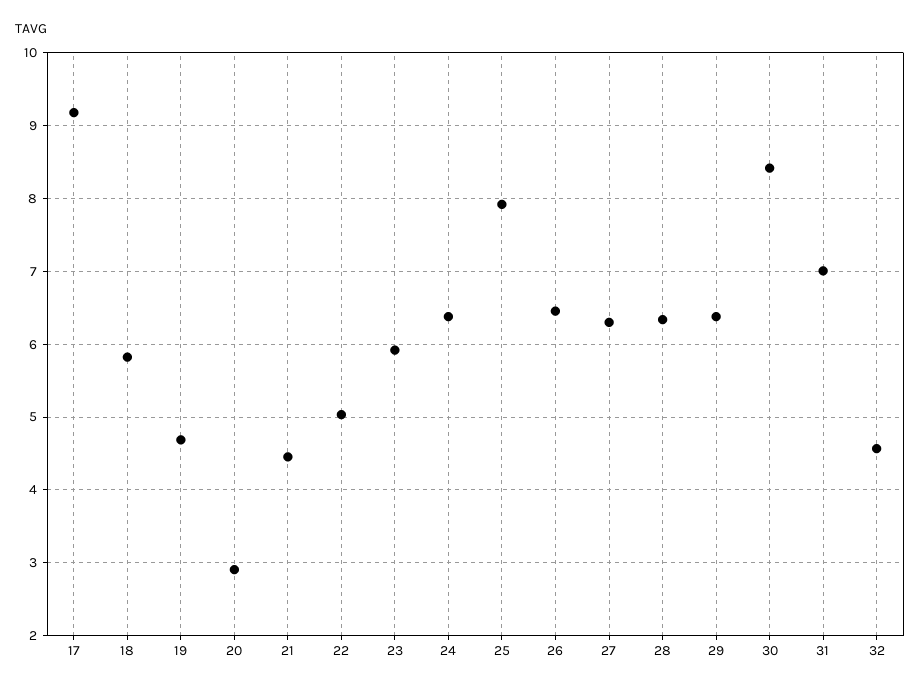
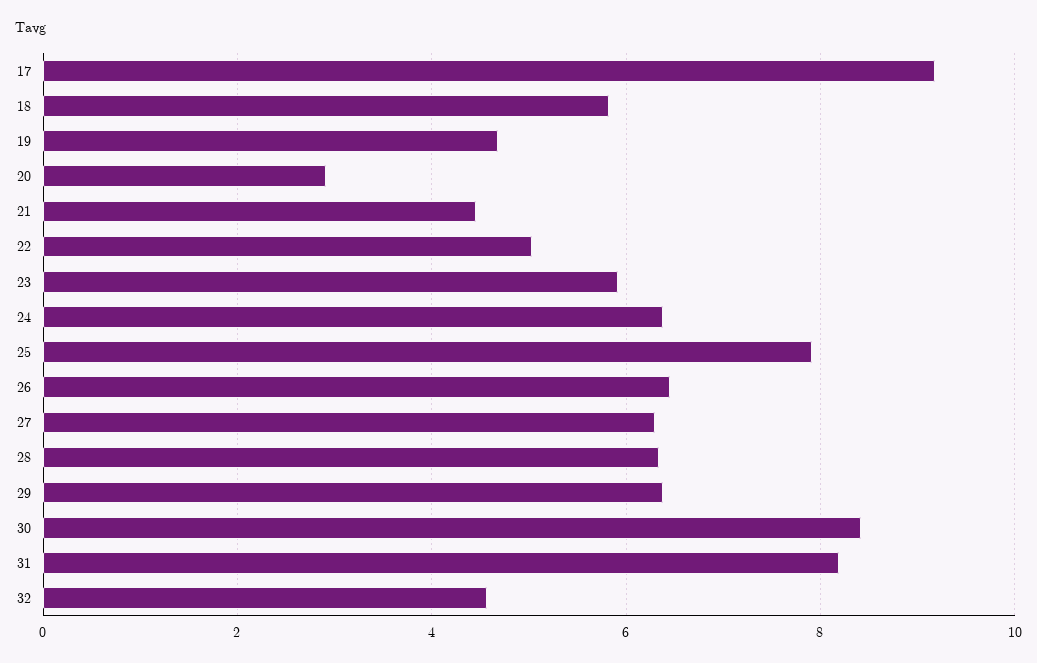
31: 7 -> 8.2

